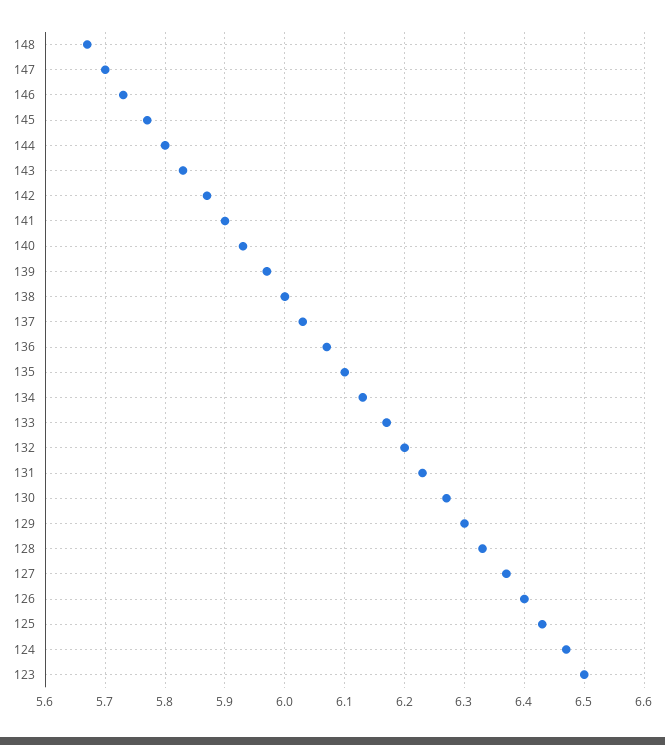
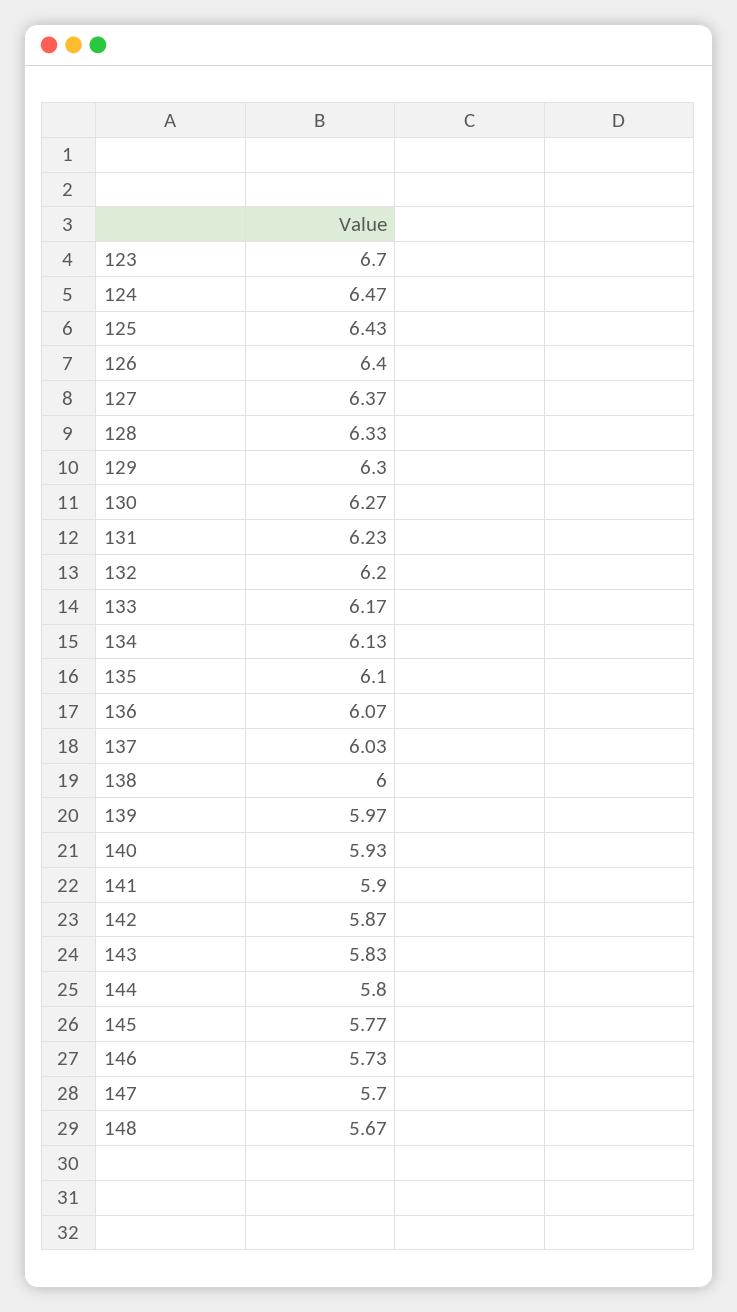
123: 6.5 -> 6.7

